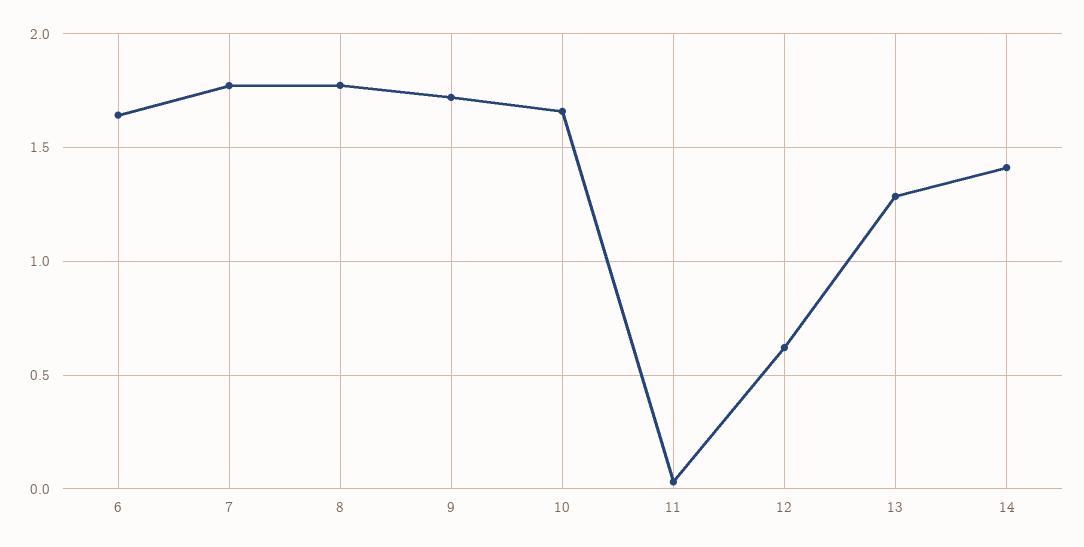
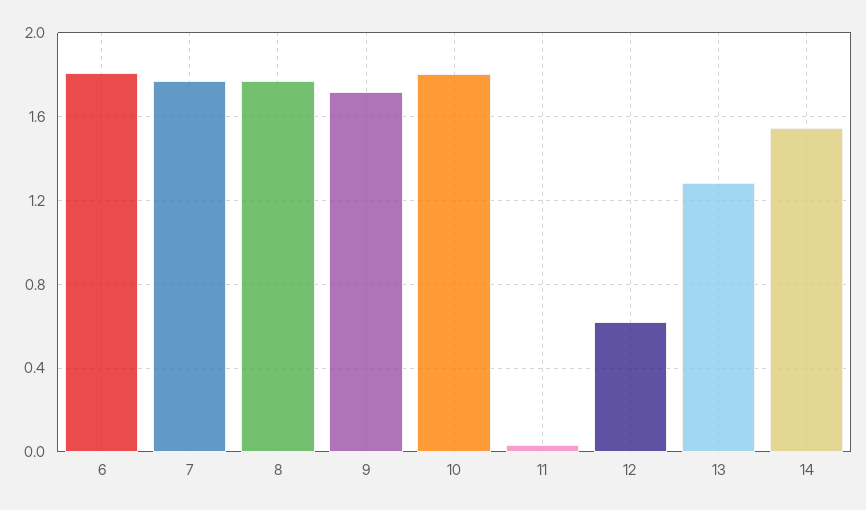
6: 1.65 -> 1.8
10: 1.65 -> 1.8
14: 1.4 -> 1.55

